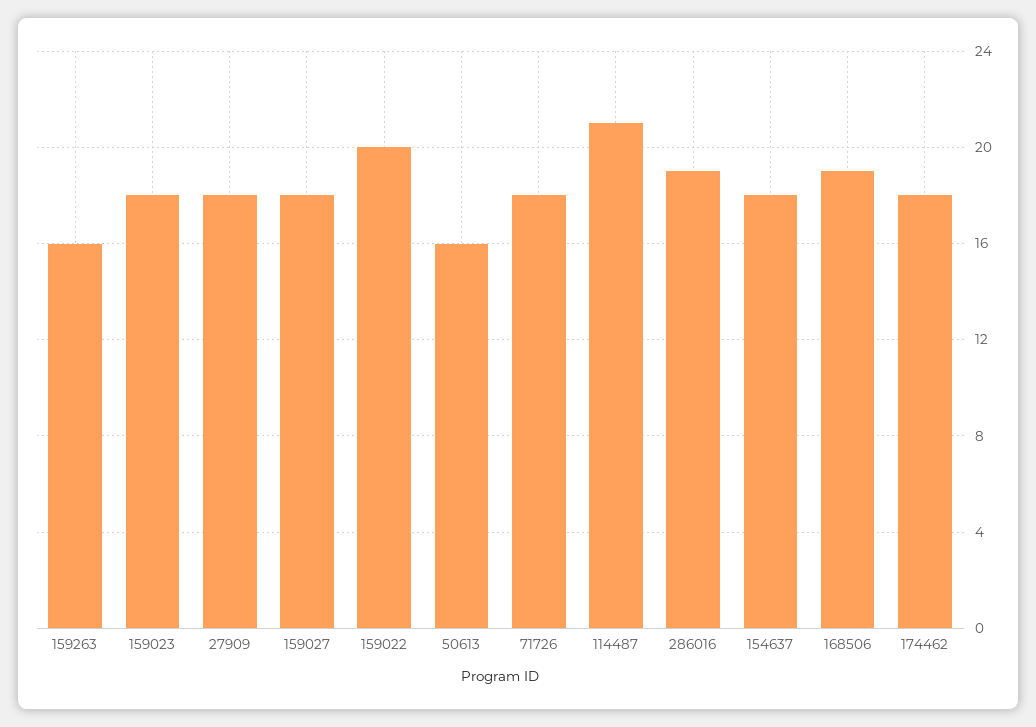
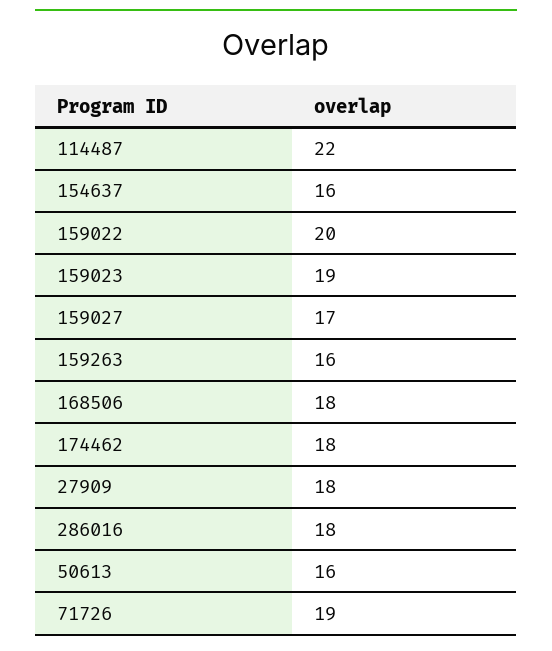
159023: 18 -> 19
159027: 18 -> 17
71726: 18 -> 19
114487: 21 -> 22
286016: 19 -> 18
154637: 18 -> 16
168506: 19 -> 18

